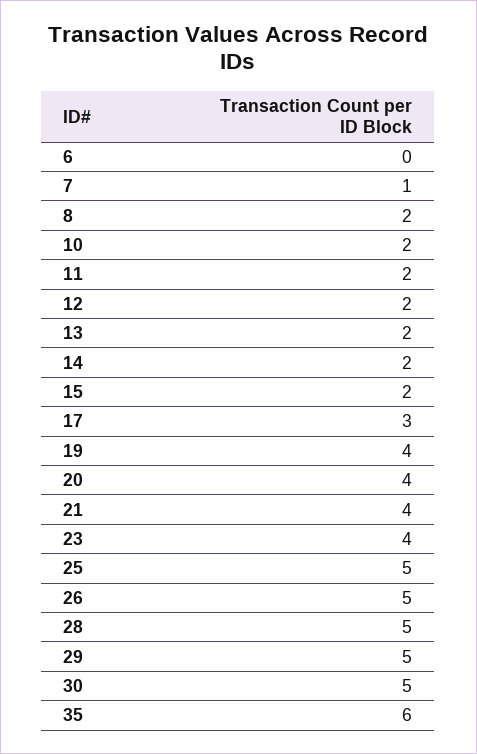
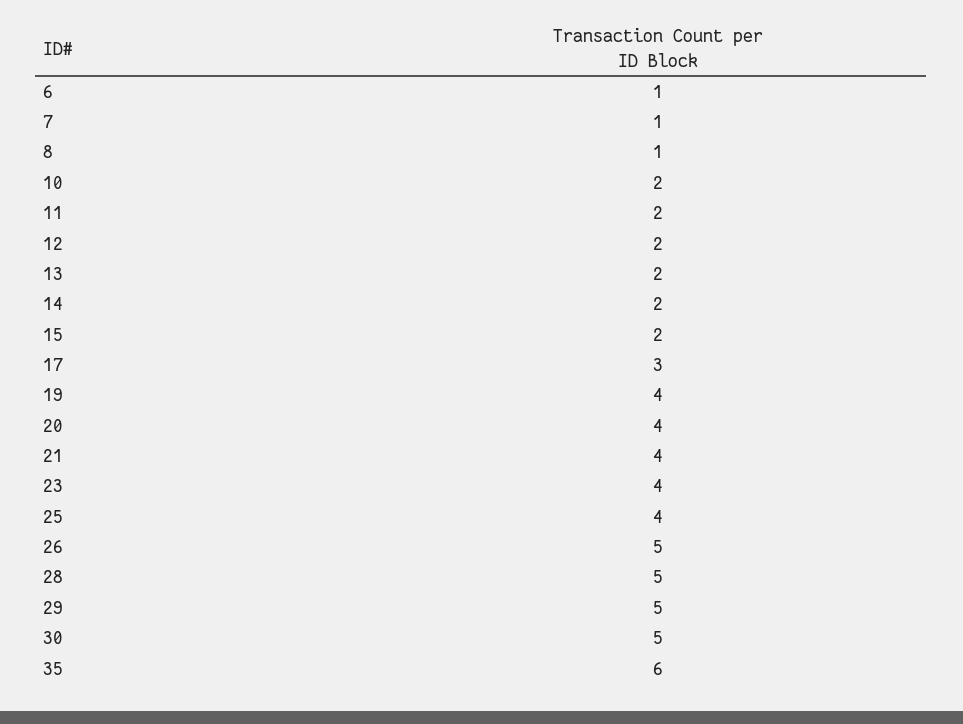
6: 0 -> 1
8: 2 -> 1
25: 5 -> 4

